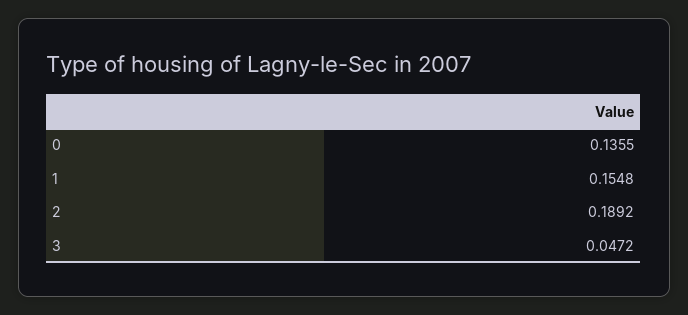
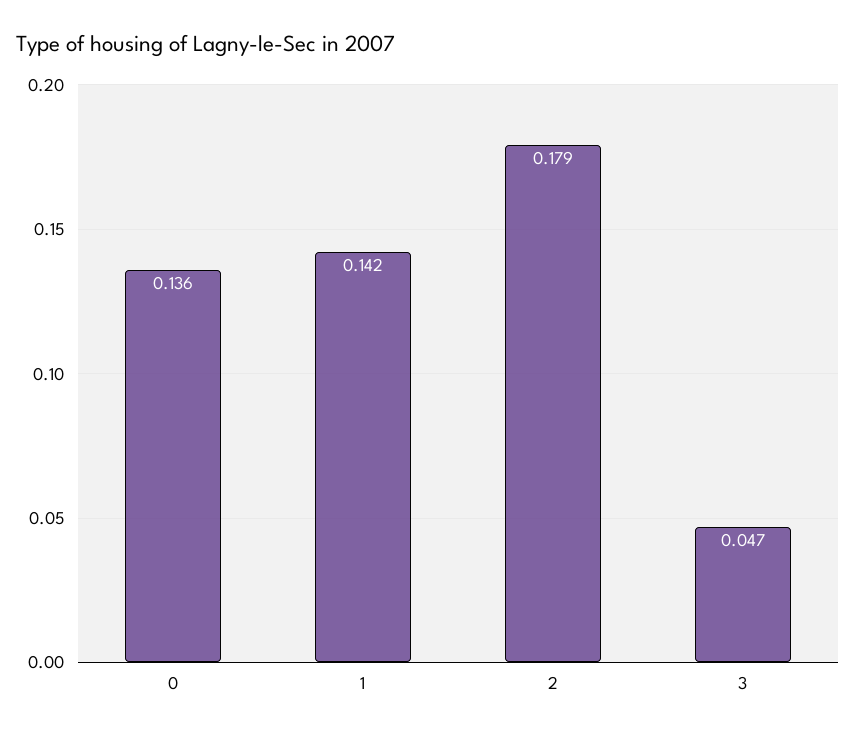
1: 0.1548 -> 0.142
2: 0.1892 -> 0.179

